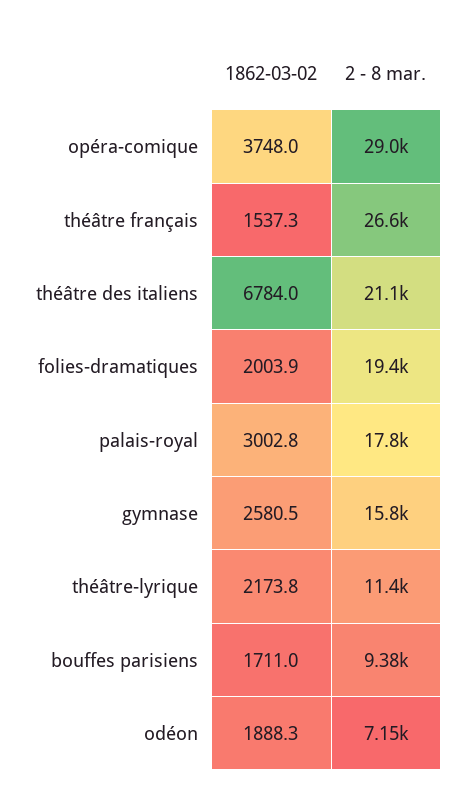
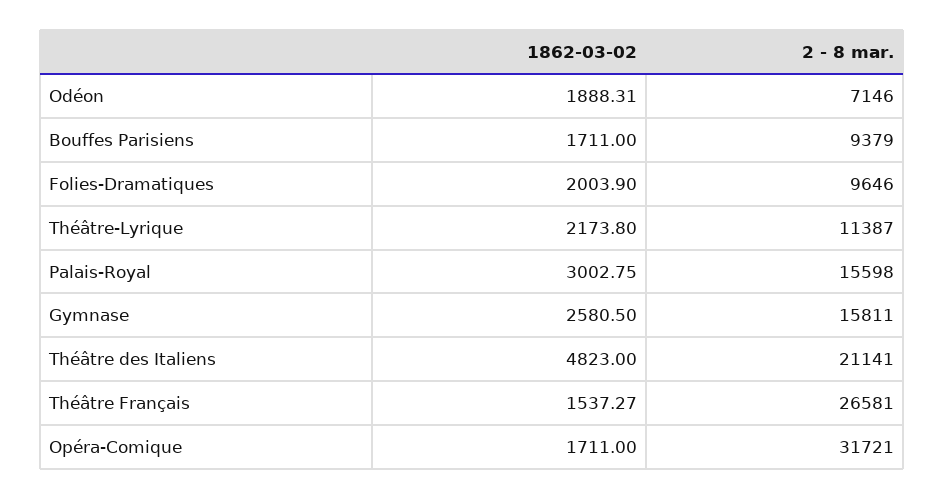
1862-03-02, opéra-comique: 3748 -> 1711
2 - 8 mar., opéra-comique: 29000 -> 31721
1862-03-02, théâtre des italiens: 6784 -> 4823
2 - 8 mar., folies-dramatiques: 19400 -> 9646
2 - 8 mar., palais-royal: 17800 -> 15598

